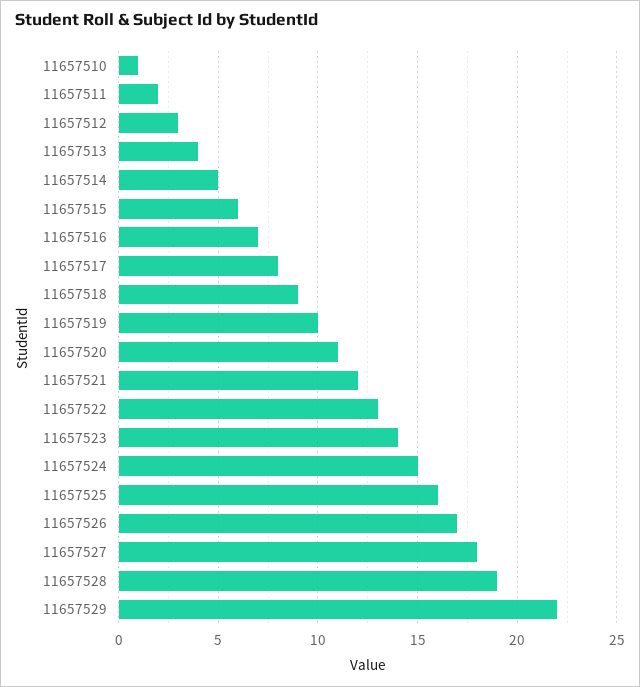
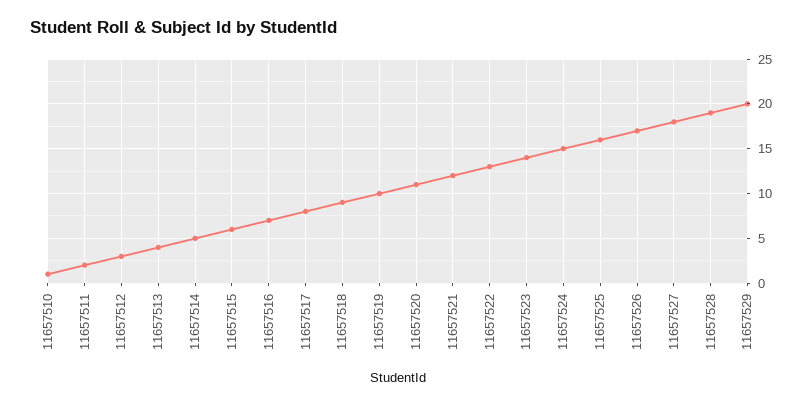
11657529: 22 -> 20

